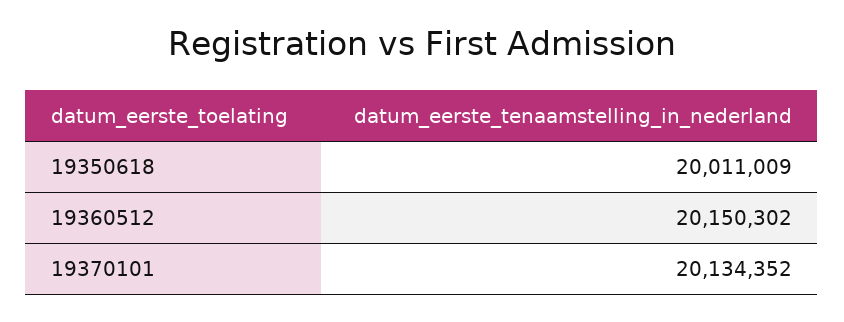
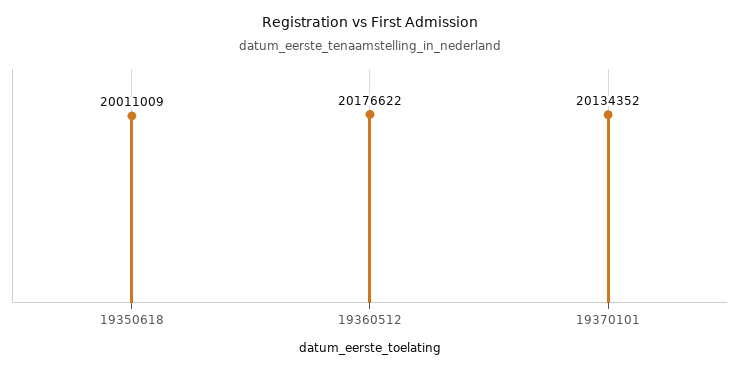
19360512: 20150302 -> 20176622

